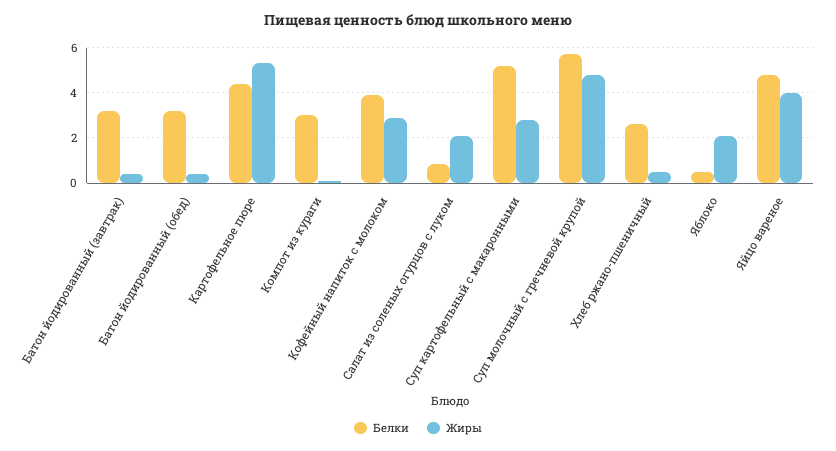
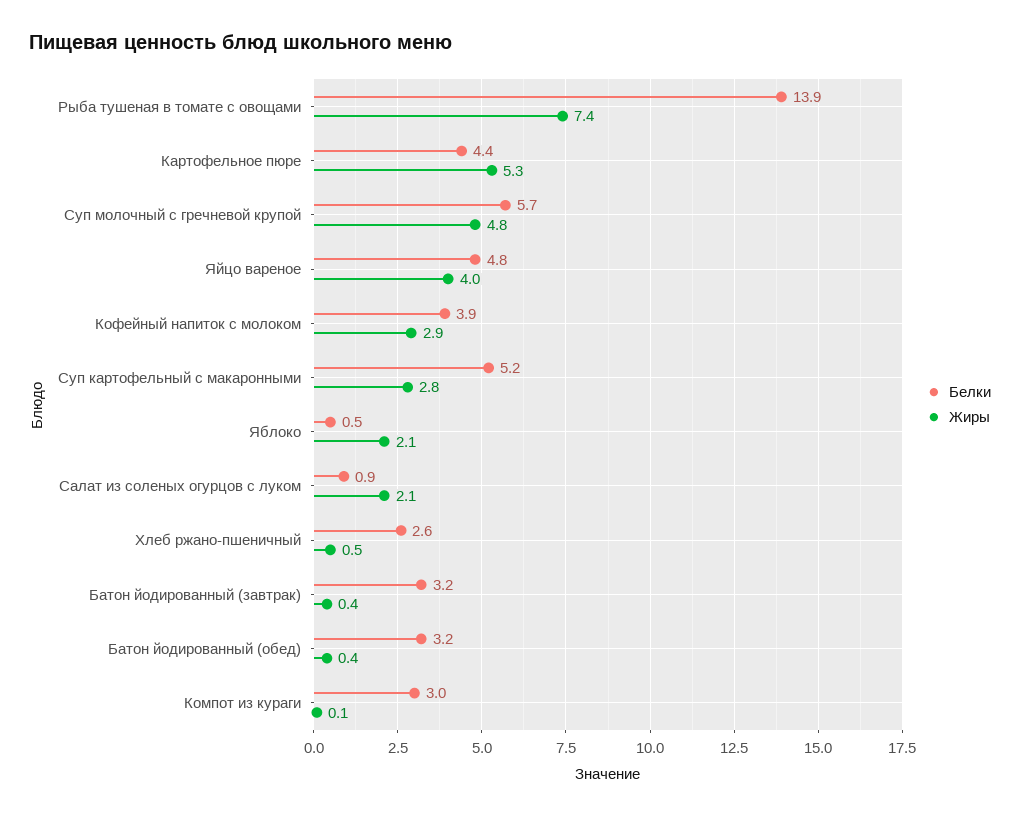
Белки, Рыба тушеная в томате с овощами: none -> 13.9
Жиры, Рыба тушеная в томате с овощами: none -> 7.4

